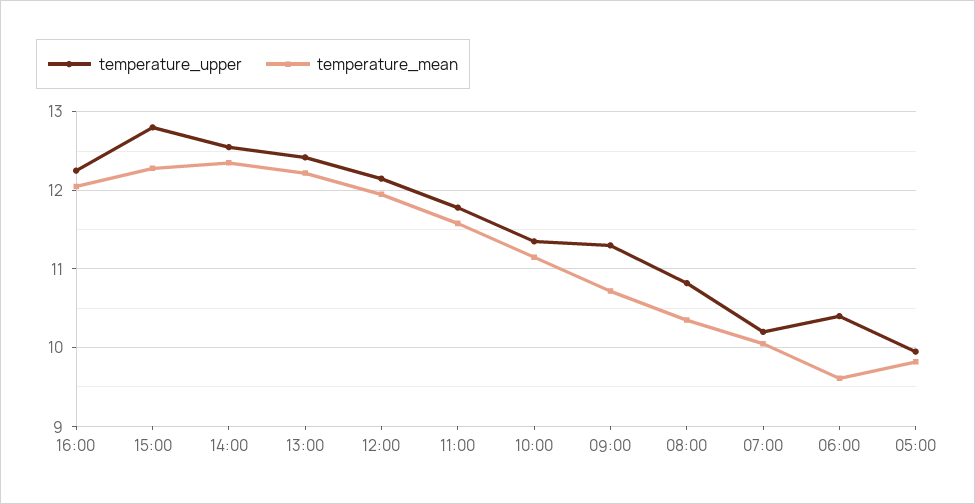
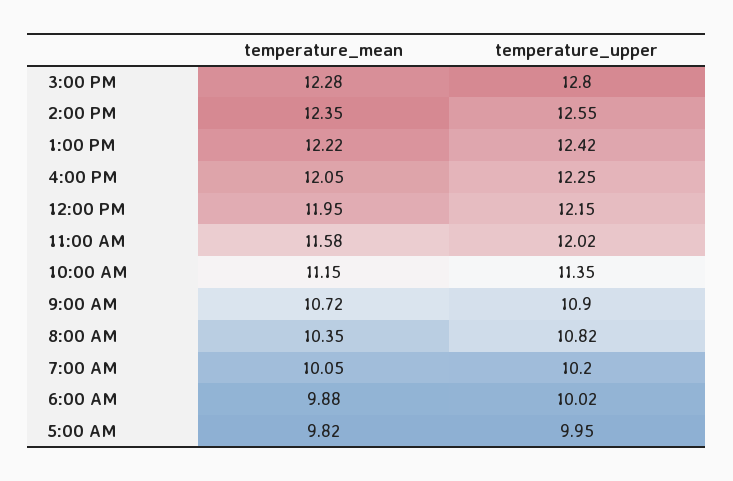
temperature_upper, 11:00: 11.8 -> 12.02
temperature_upper, 09:00: 11.3 -> 10.9
temperature_upper, 06:00: 10.4 -> 10.02
temperature_mean, 06:00: 9.6 -> 9.88

